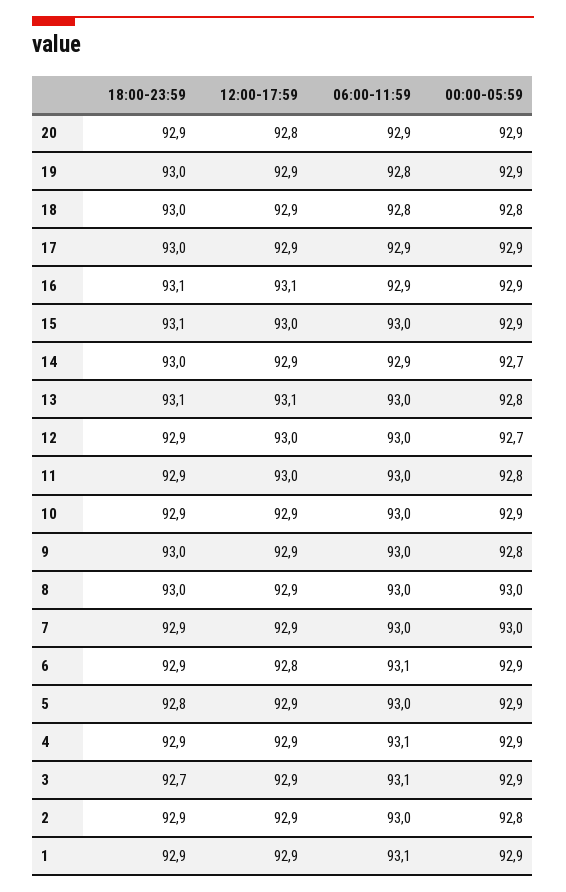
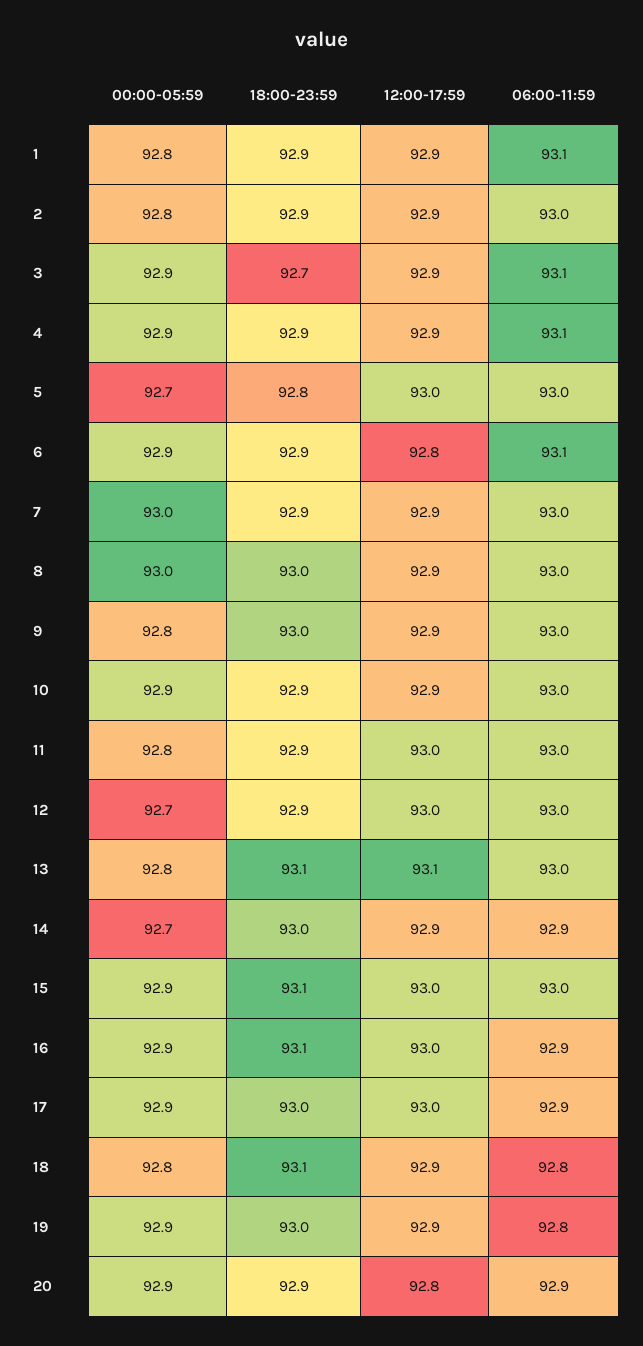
18:00-23:59, 18: 93 -> 93.1
12:00-17:59, 17: 92.9 -> 93
12:00-17:59, 16: 93.1 -> 93
12:00-17:59, 5: 92.9 -> 93
00:00-05:59, 5: 92.9 -> 92.7
00:00-05:59, 1: 92.9 -> 92.8

